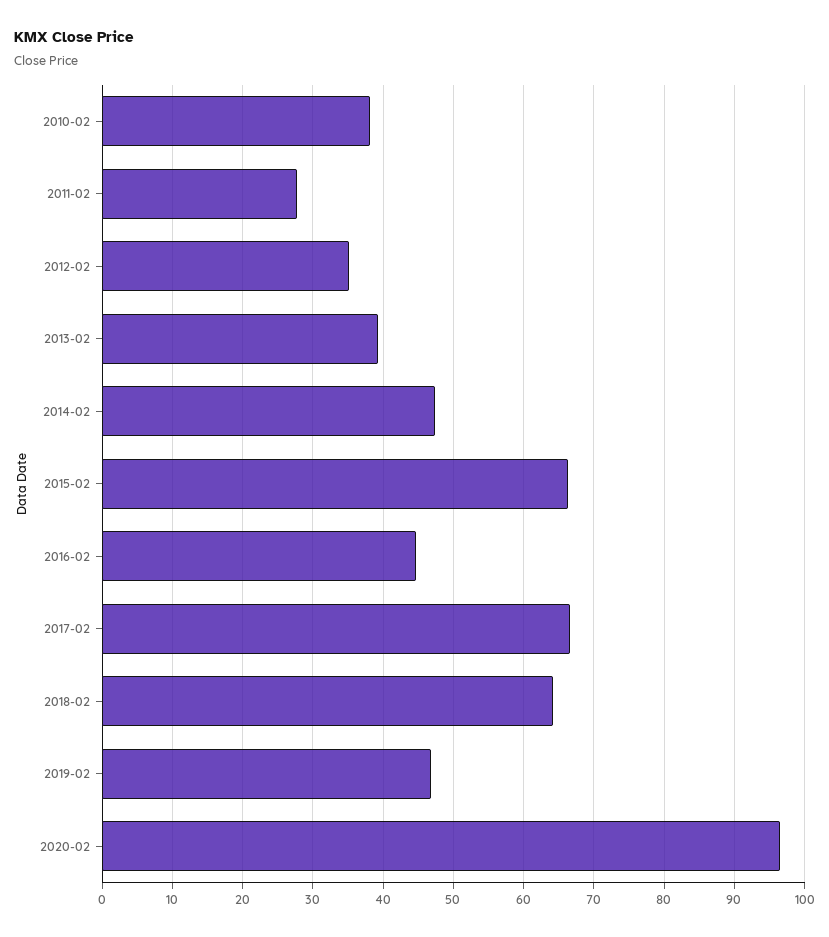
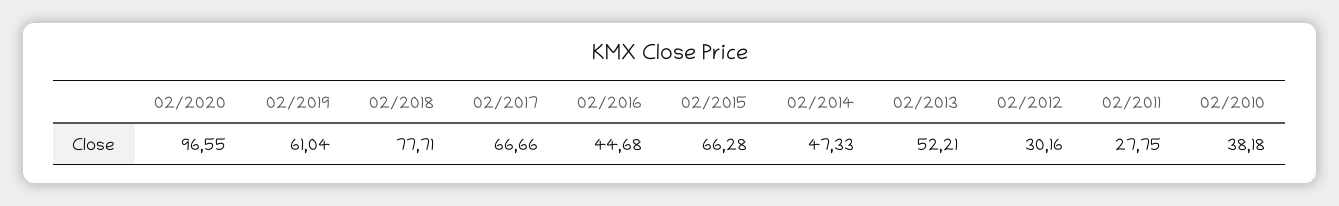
2012-02: 35 -> 30.16
2013-02: 39 -> 52.21
2018-02: 64 -> 77.71
2019-02: 47 -> 61.04

